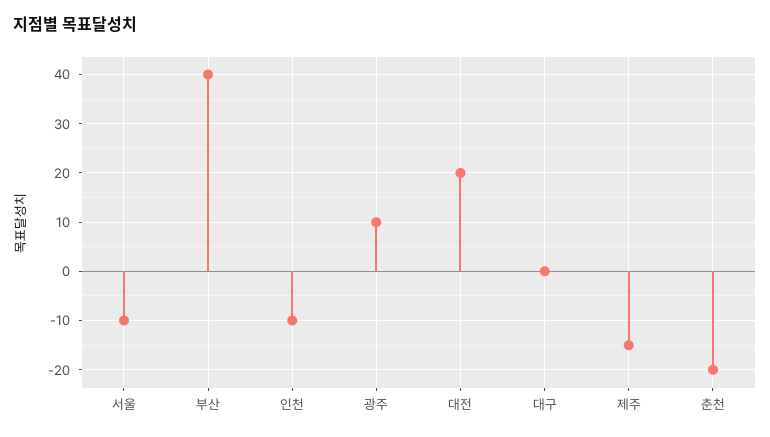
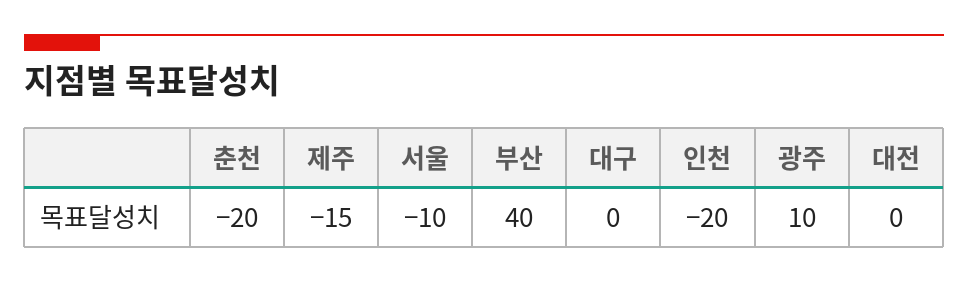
인천: -10 -> -20
대전: 20 -> 0

